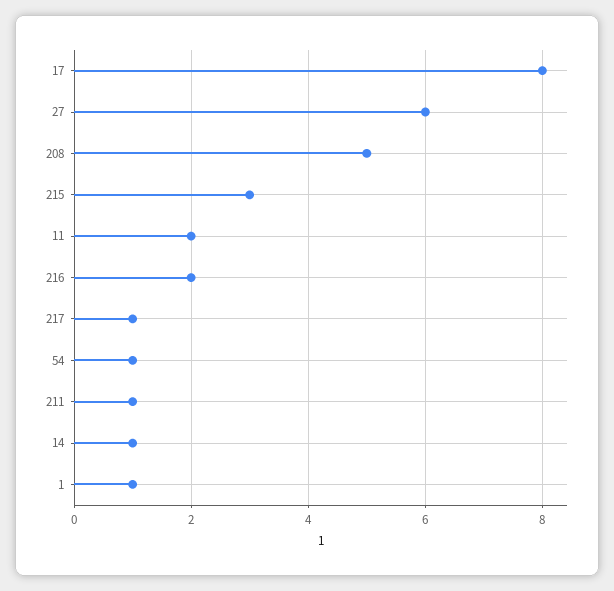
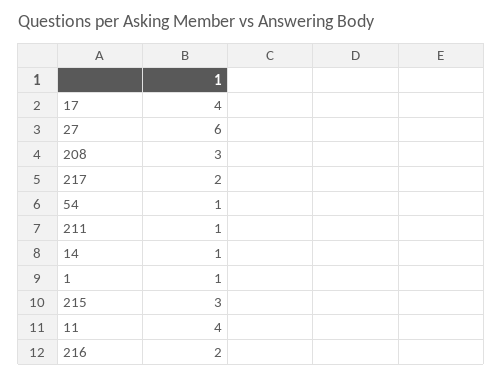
17: 8 -> 4
208: 5 -> 3
11: 2 -> 4
217: 1 -> 2

